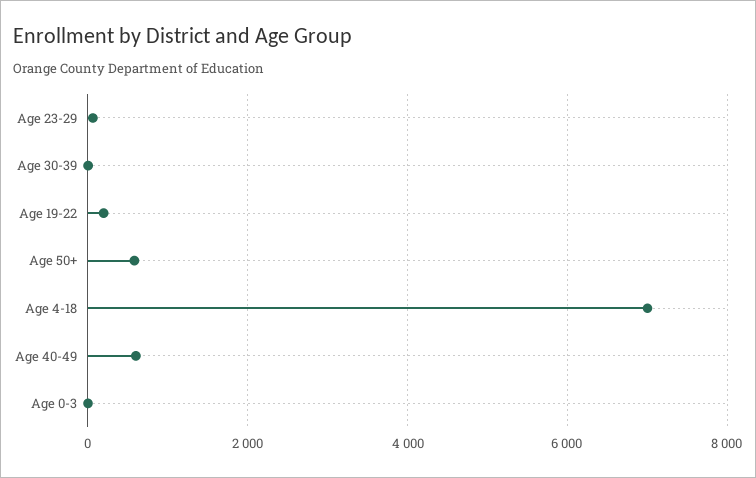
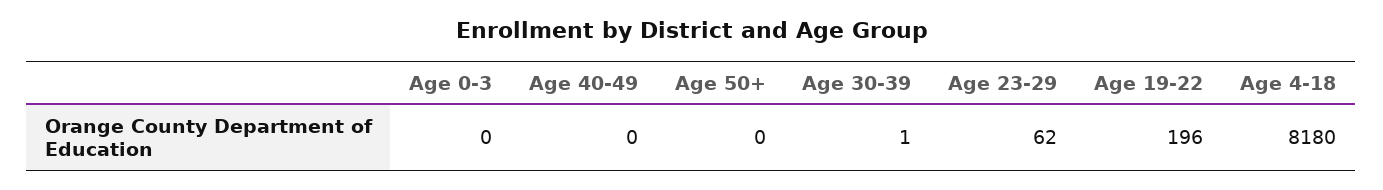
Age 50+: 600 -> 0
Age 4-18: 7000 -> 8180
Age 40-49: 600 -> 0

